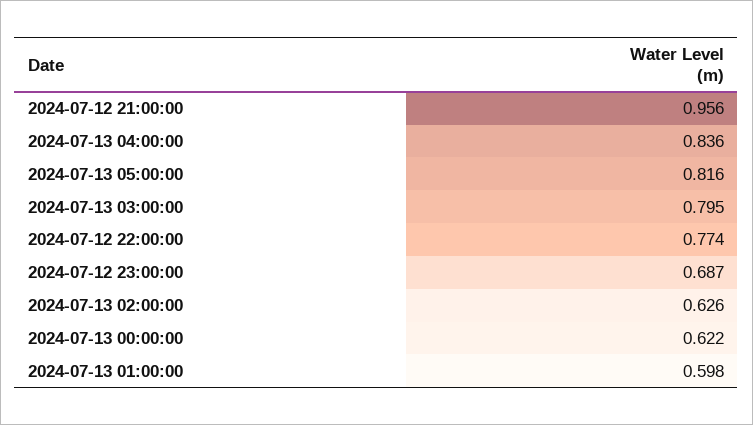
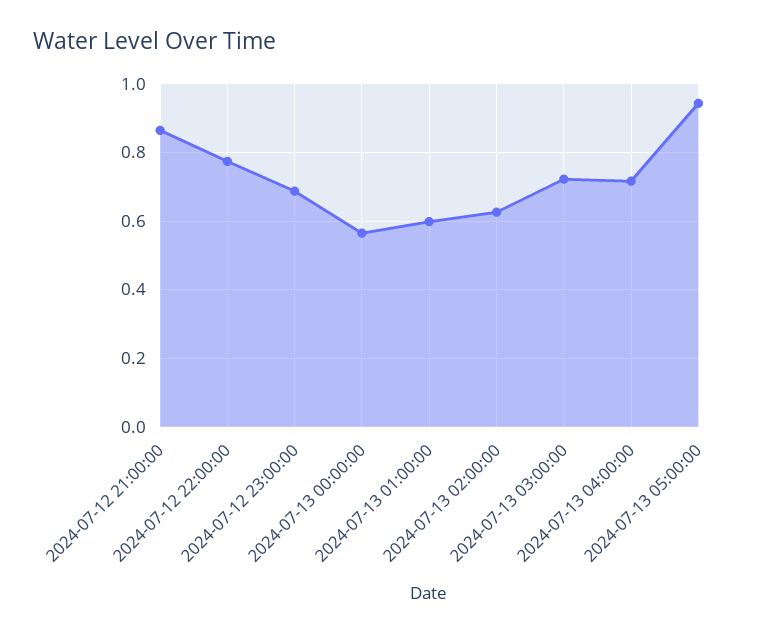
2024-07-12 21:00:00: 0.956 -> 0.86
2024-07-13 04:00:00: 0.836 -> 0.72
2024-07-13 05:00:00: 0.816 -> 0.94
2024-07-13 03:00:00: 0.795 -> 0.72
2024-07-13 00:00:00: 0.622 -> 0.56

